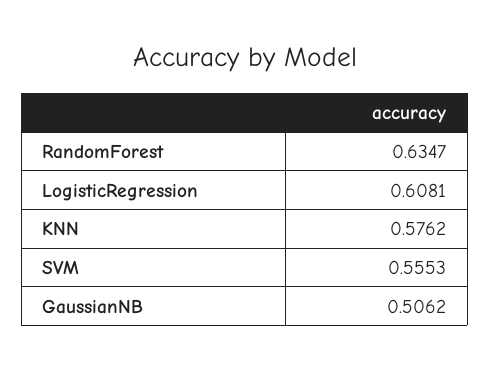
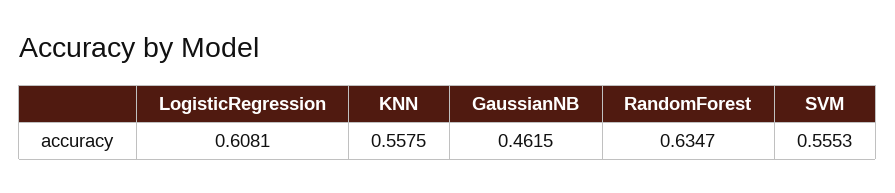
KNN: 0.5762 -> 0.5575
GaussianNB: 0.5062 -> 0.4615

